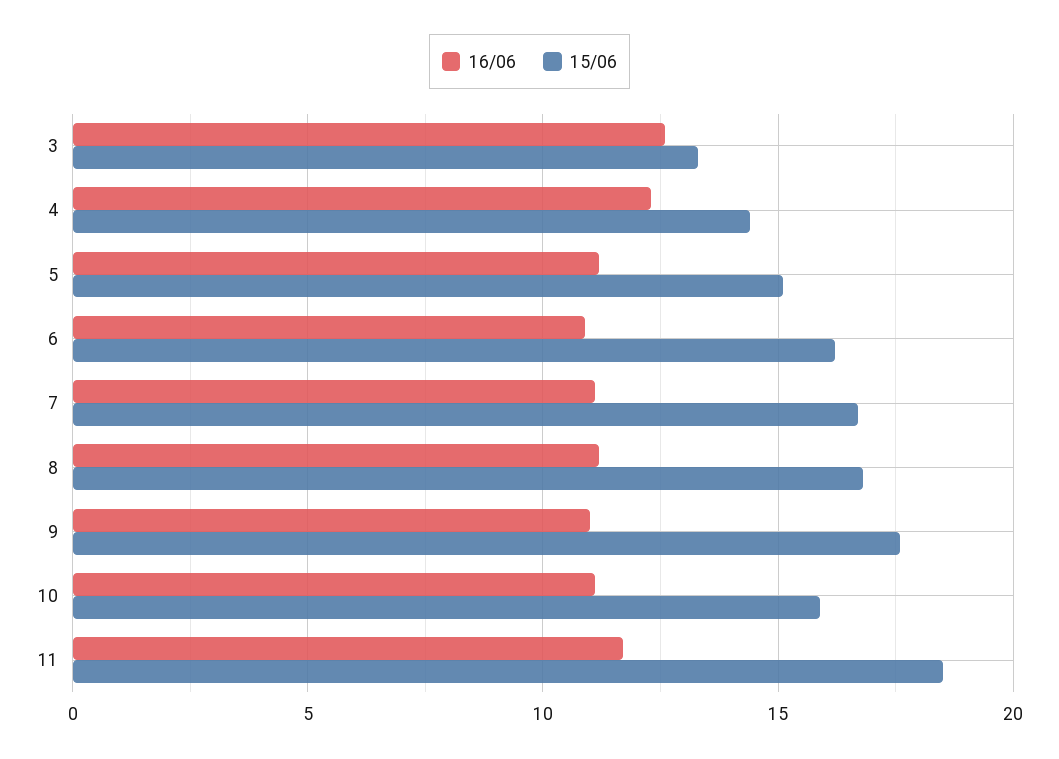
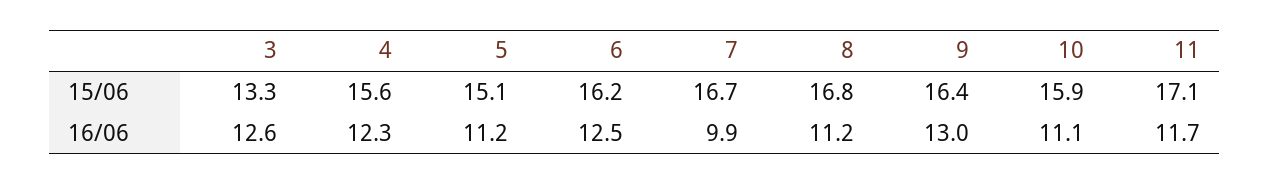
15/06, 4: 14.5 -> 15.6
16/06, 6: 11 -> 12.5
16/06, 7: 11 -> 9.9
16/06, 9: 11 -> 13
15/06, 9: 17.5 -> 16.4
15/06, 11: 18.5 -> 17.1

